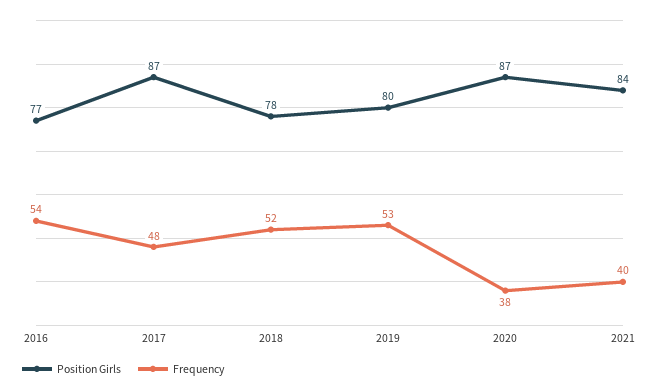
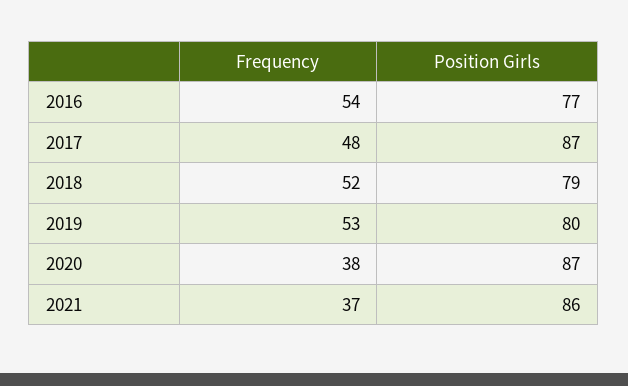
Position Girls, 2018: 78 -> 79
Position Girls, 2021: 84 -> 86
Frequency, 2021: 40 -> 37

